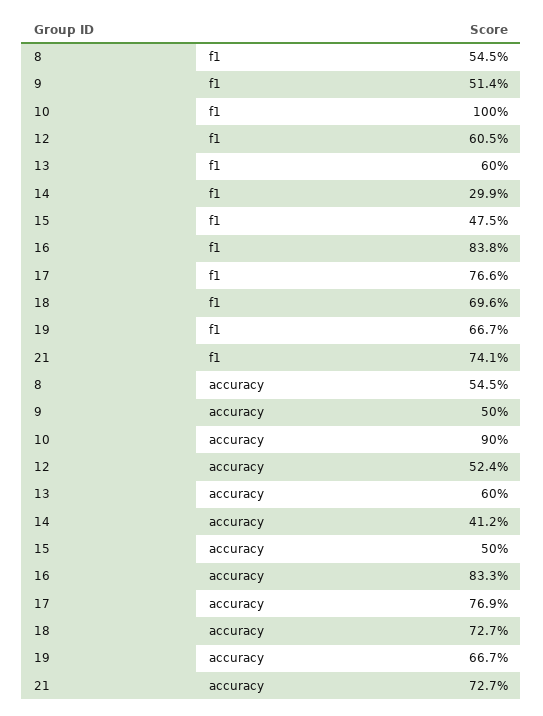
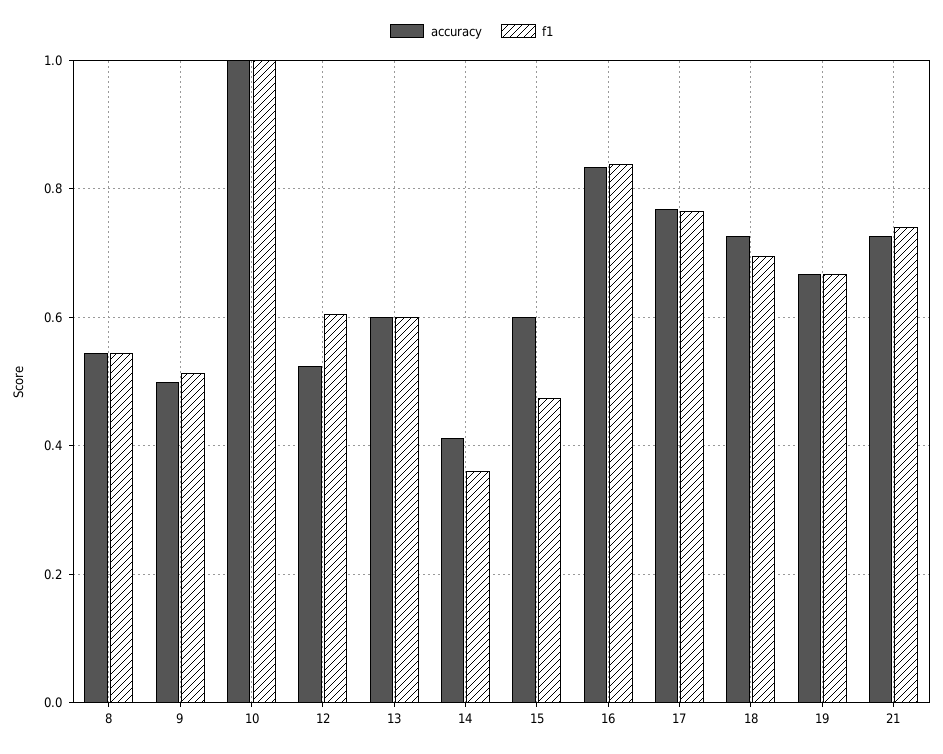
f1, 14: 0.299 -> 0.36
accuracy, 10: 0.9 -> 1
accuracy, 15: 0.5 -> 0.6

